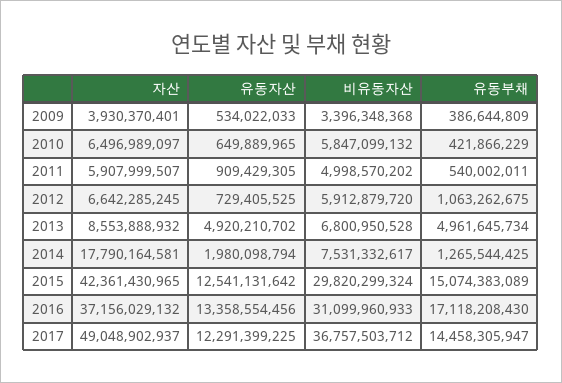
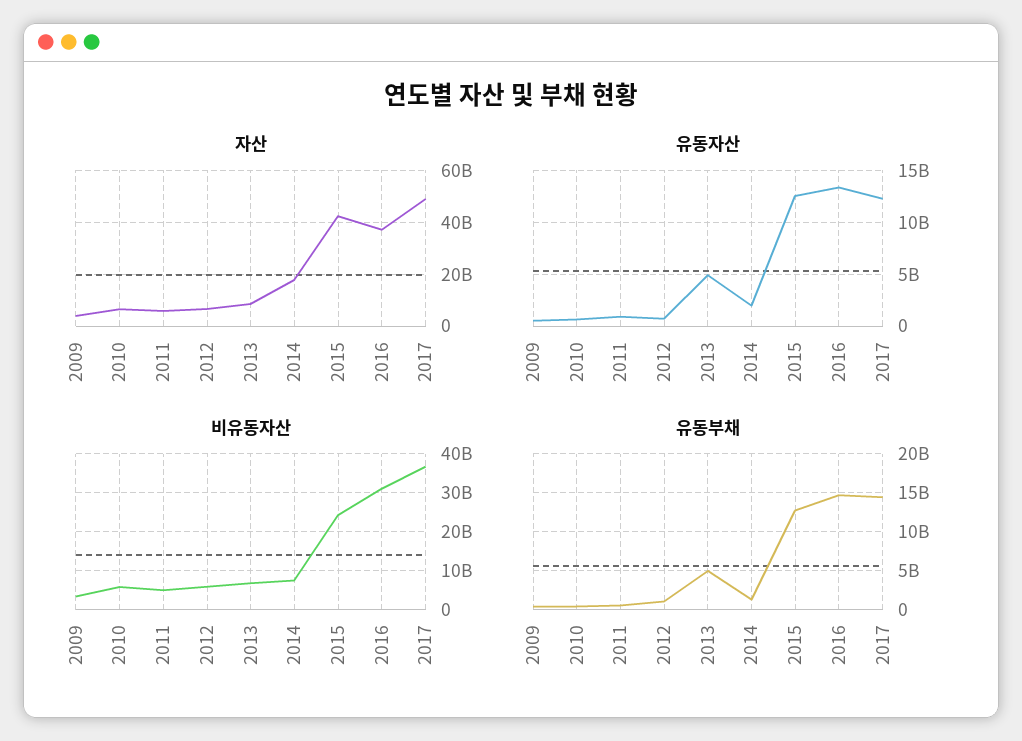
비유동자산, 2015: 29820299324 -> 24000000000
유동부채, 2015: 15074383089 -> 13000000000
유동부채, 2016: 17118208430 -> 15000000000

